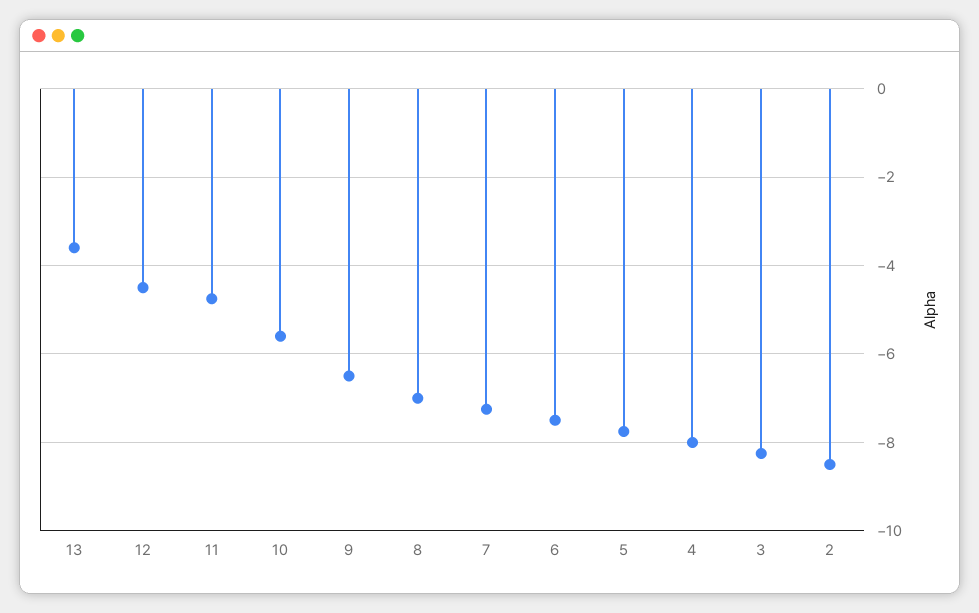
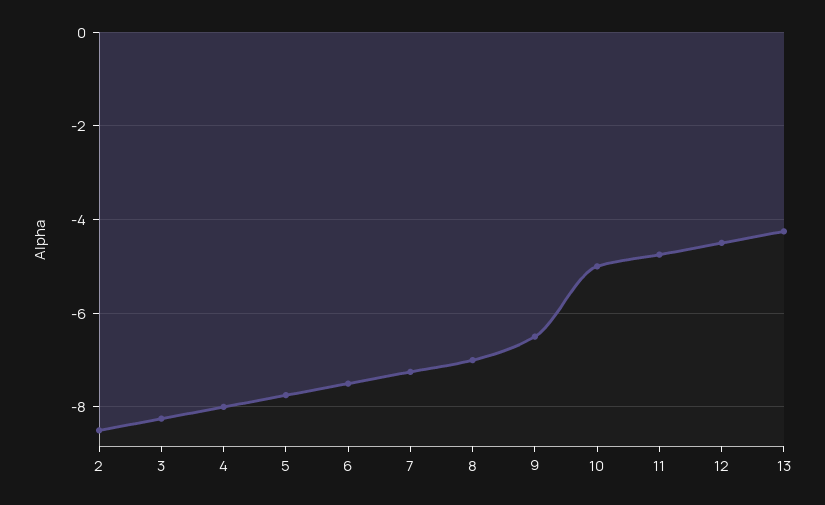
13: -3.6 -> -4.2
10: -5.6 -> -5

